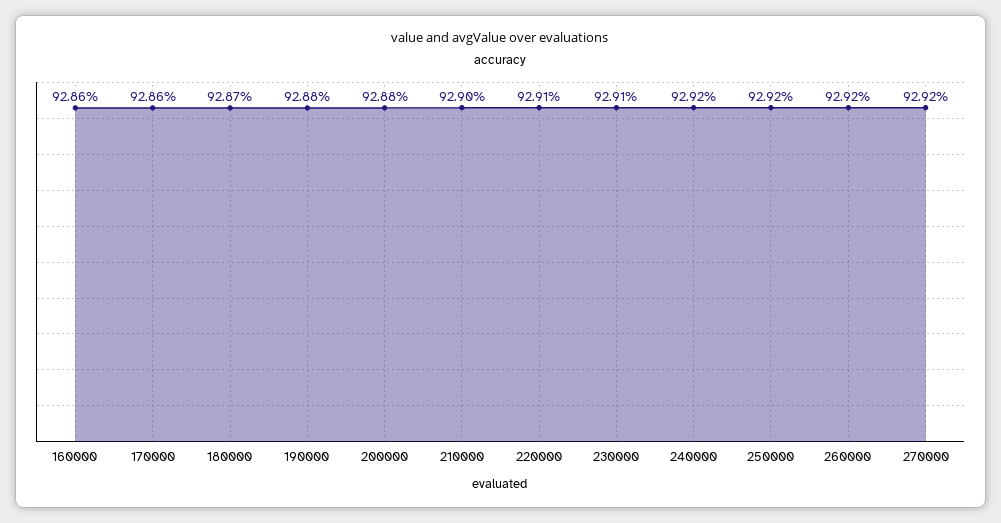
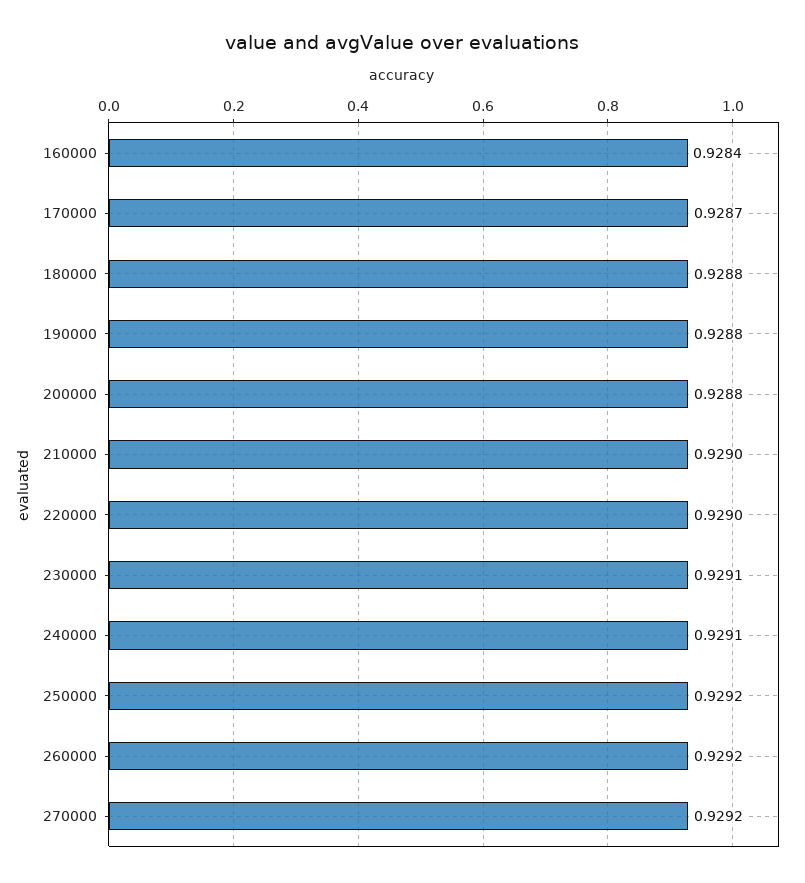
160000: 0.9286 -> 0.9284
170000: 0.9286 -> 0.9287
180000: 0.9287 -> 0.9288
220000: 0.9291 -> 0.929
240000: 0.9292 -> 0.9291

